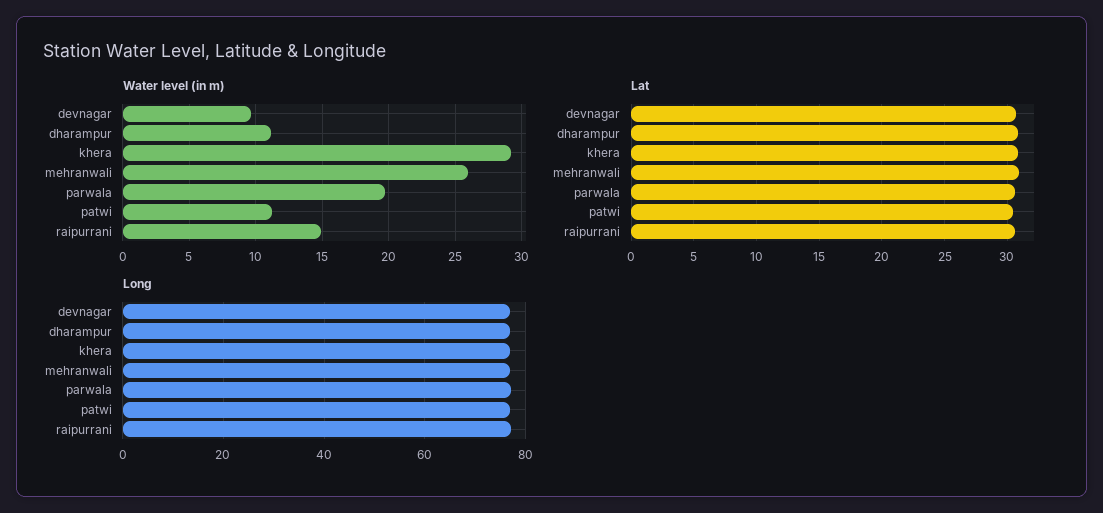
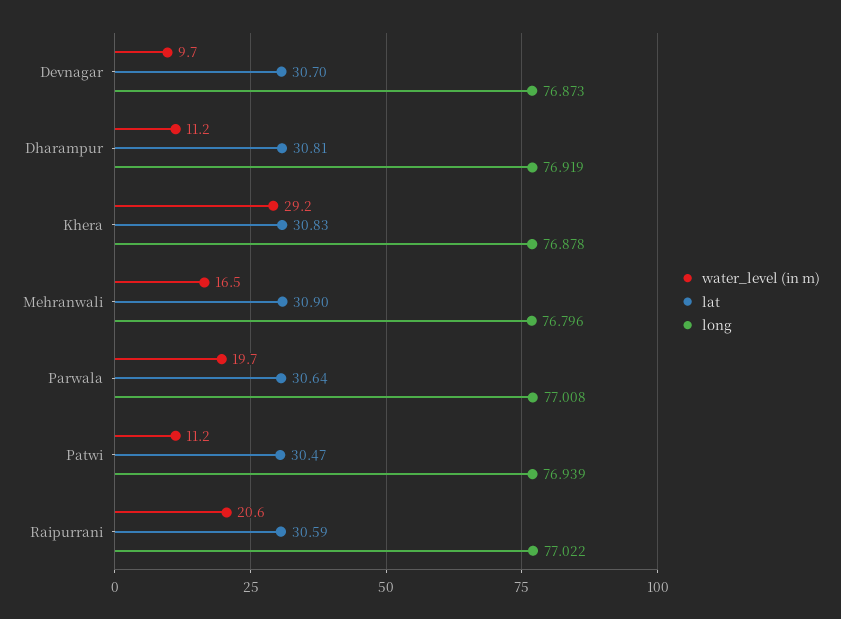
Water level (in m), mehranwali: 26 -> 16.5
Water level (in m), raipurrani: 15 -> 20.6

